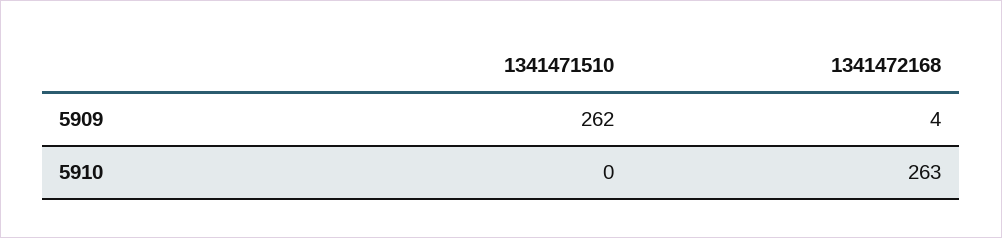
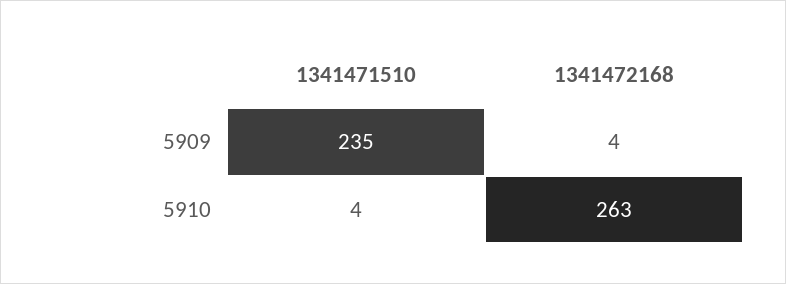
1341471510, 5909: 262 -> 235
1341471510, 5910: 0 -> 4

